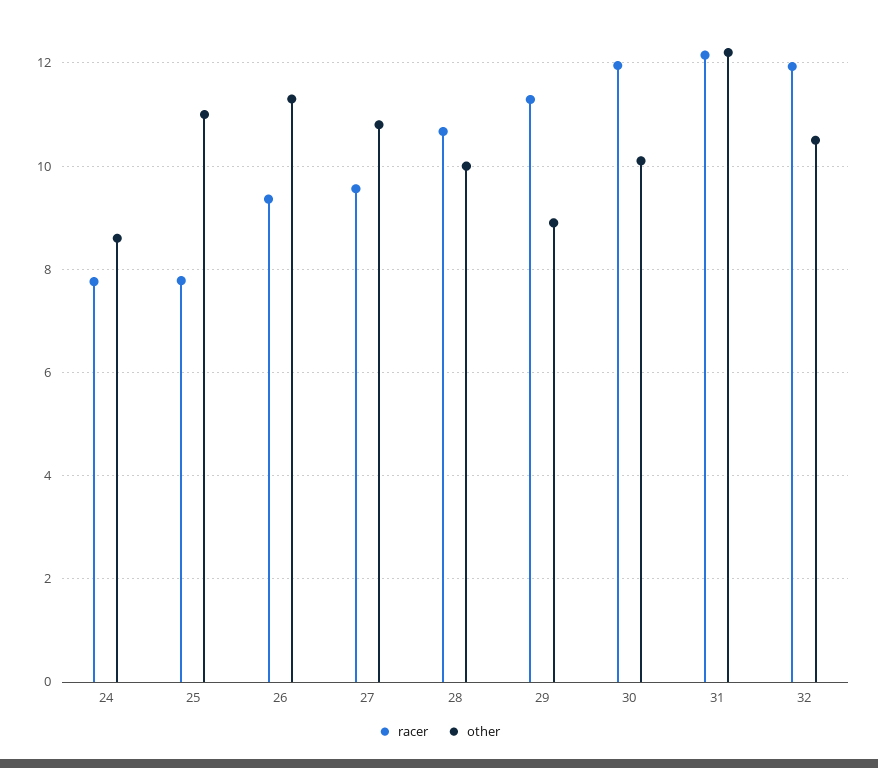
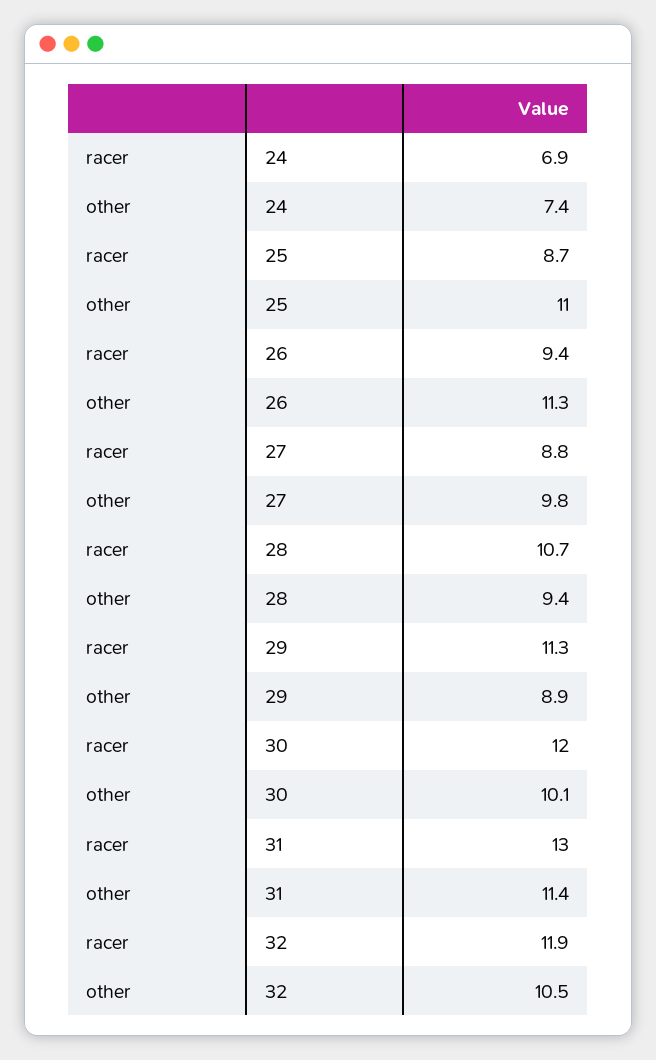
racer, 24: 7.8 -> 6.9
other, 24: 8.6 -> 7.4
racer, 25: 7.8 -> 8.7
racer, 27: 9.6 -> 8.8
other, 27: 10.8 -> 9.8
other, 28: 10 -> 9.4
racer, 31: 12.2 -> 13
other, 31: 12.2 -> 11.4

